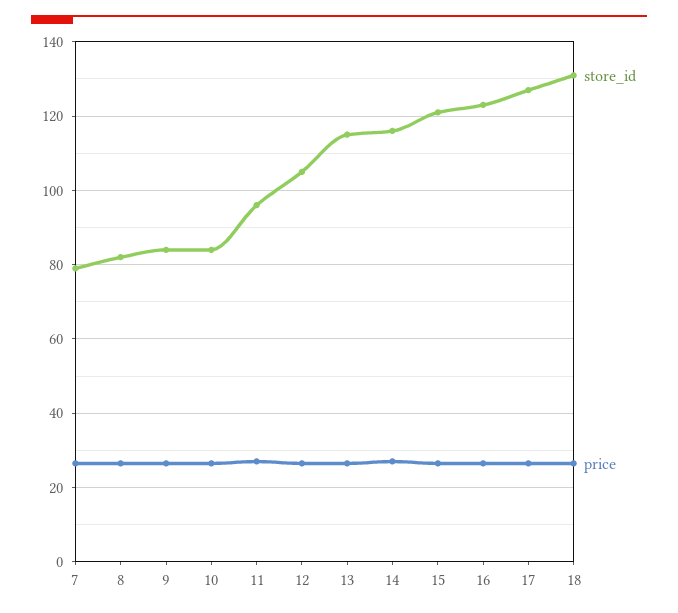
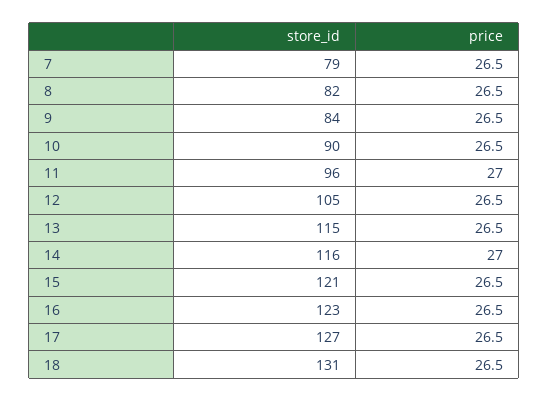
store_id, 10: 84 -> 90

